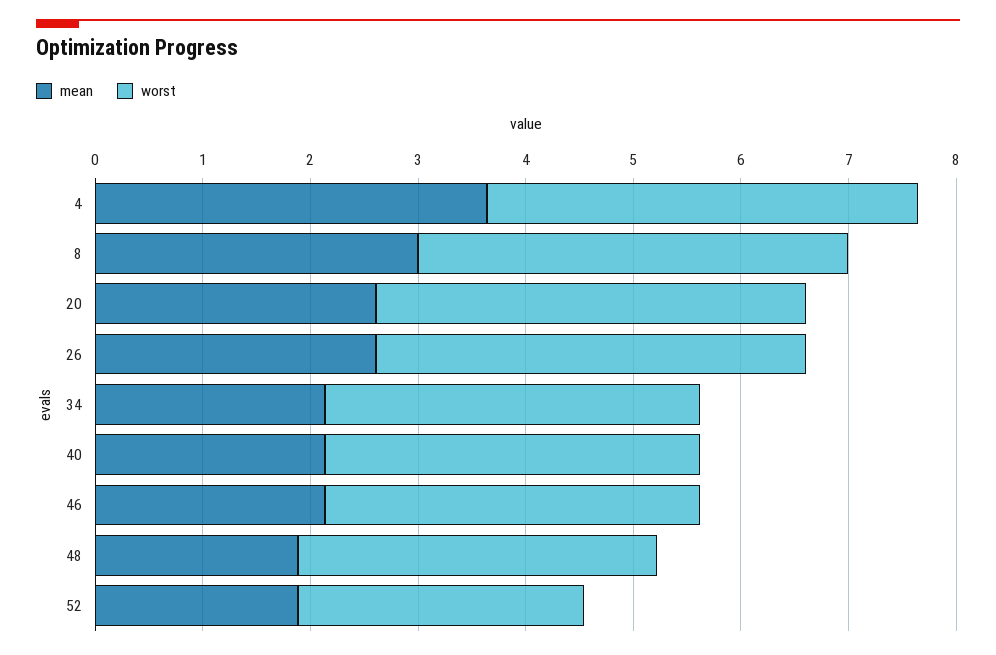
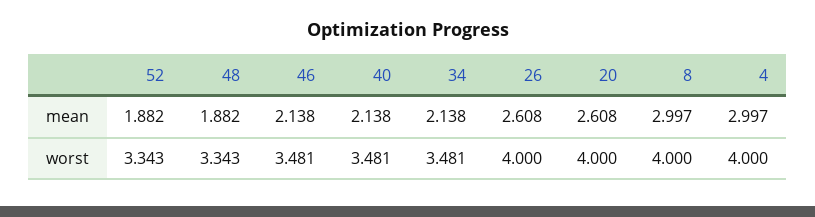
mean, 4: 3.6 -> 2.997
worst, 52: 2.6 -> 3.343

